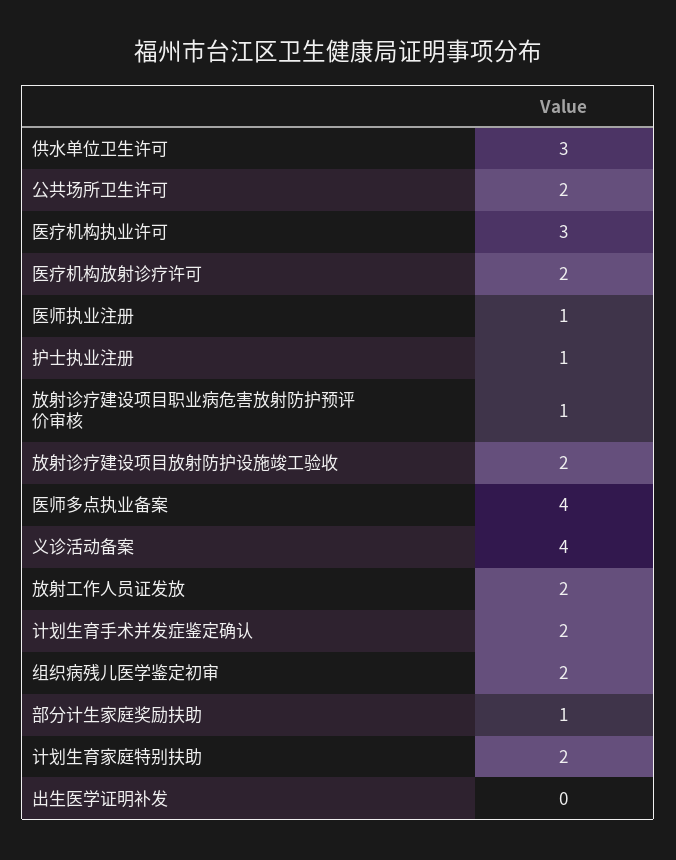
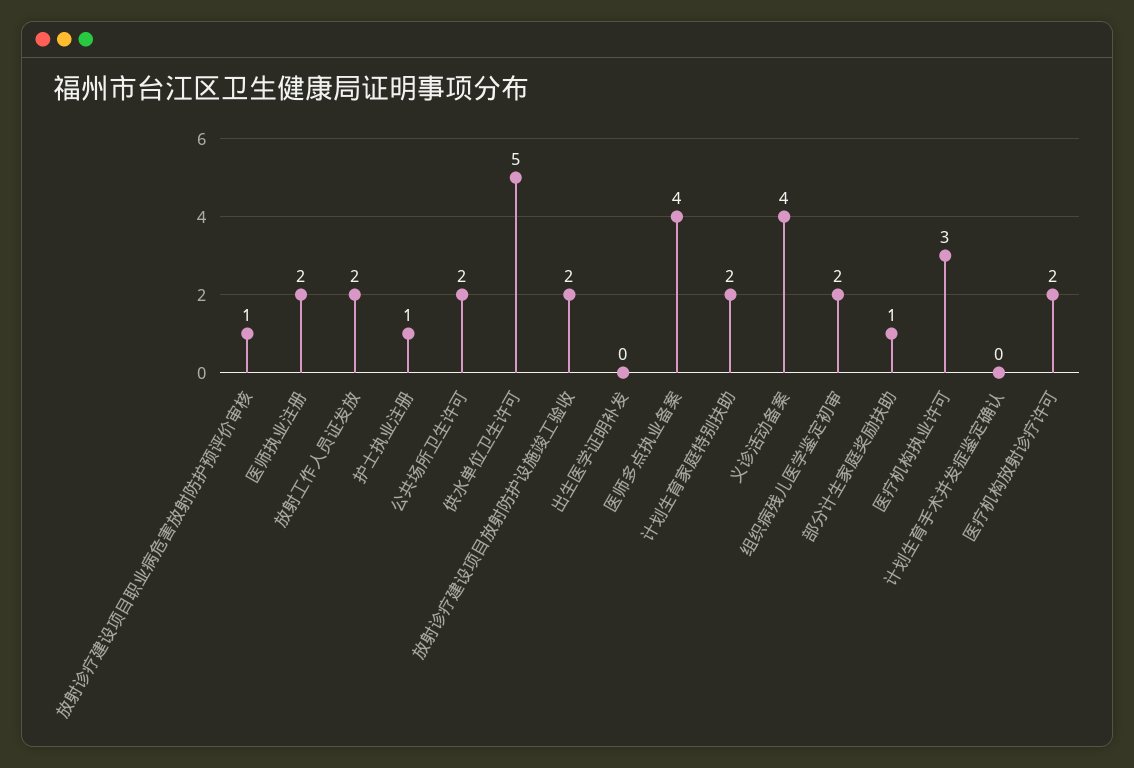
供水单位卫生许可: 3 -> 5
医师执业注册: 1 -> 2
计划生育手术并发症鉴定确认: 2 -> 0

